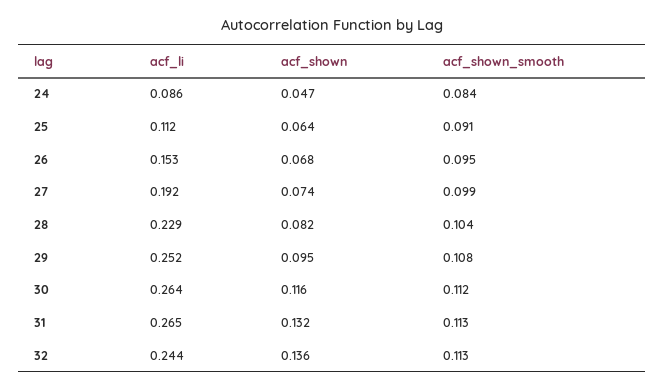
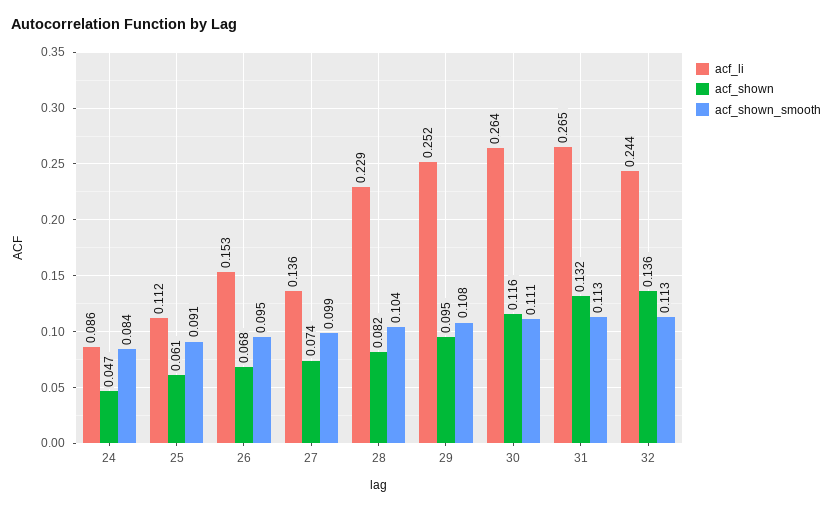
acf_shown, 25: 0.064 -> 0.061
acf_li, 27: 0.192 -> 0.136
acf_shown_smooth, 30: 0.112 -> 0.111

